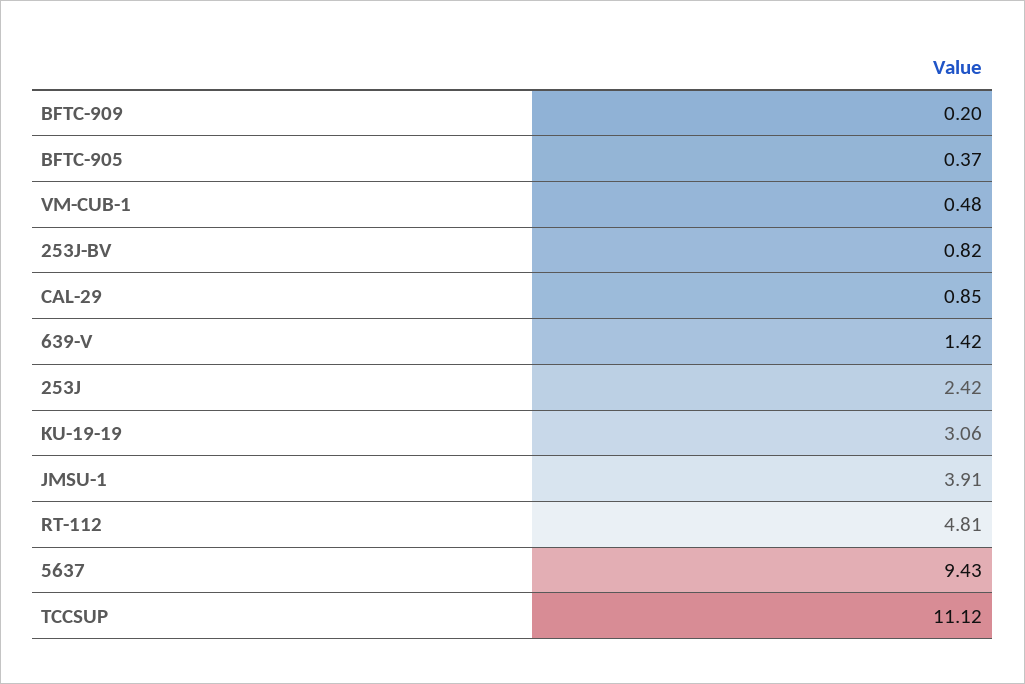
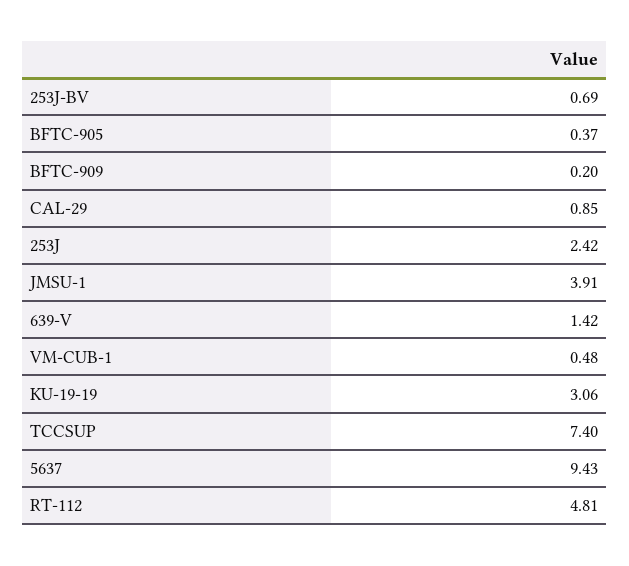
253J-BV: 0.82 -> 0.69
TCCSUP: 11.12 -> 7.4

